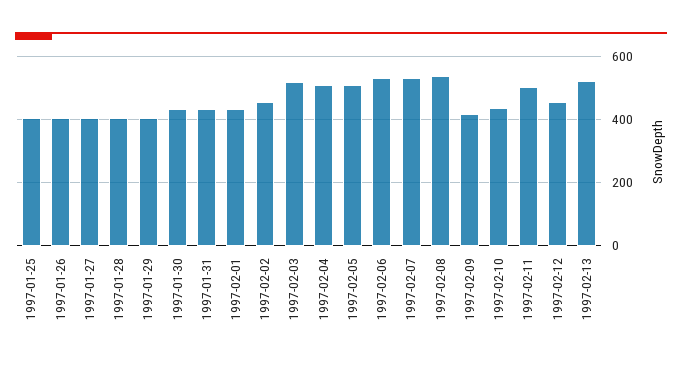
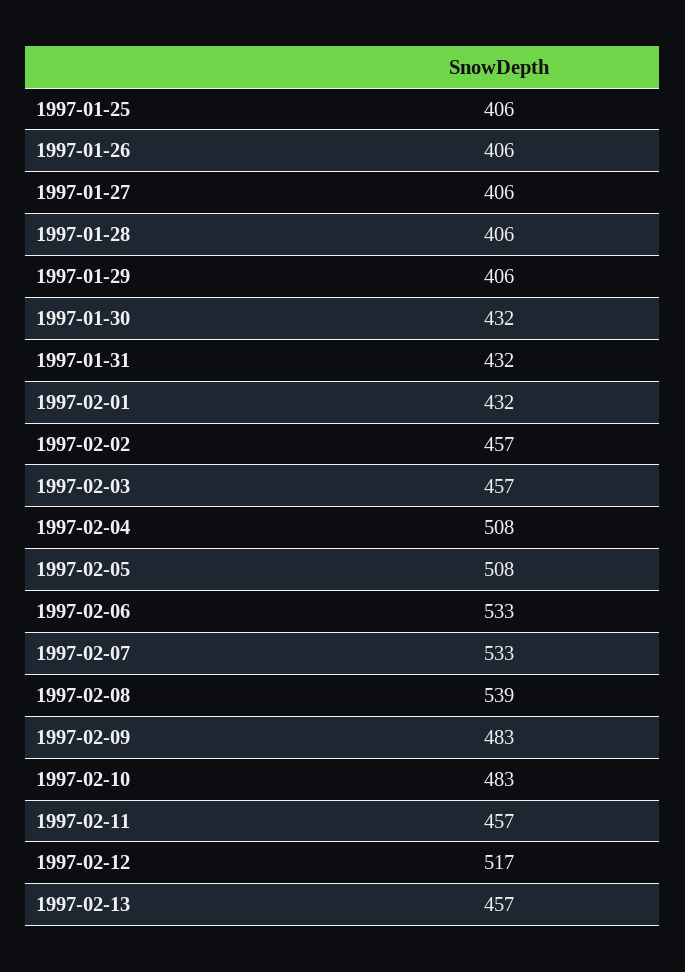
1997-02-03: 520 -> 457
1997-02-09: 420 -> 483
1997-02-10: 440 -> 483
1997-02-11: 500 -> 457
1997-02-12: 460 -> 517
1997-02-13: 520 -> 457

